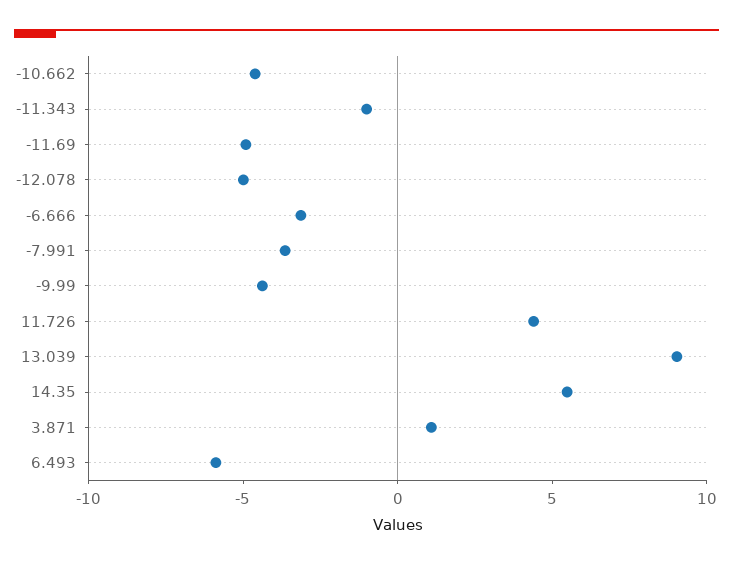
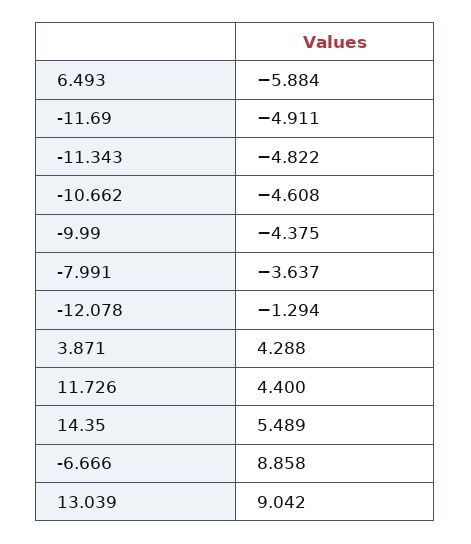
-11.343: -1 -> -4.822
-12.078: -5 -> -1.294
-6.666: -3 -> 8.858
3.871: 1 -> 4.288

